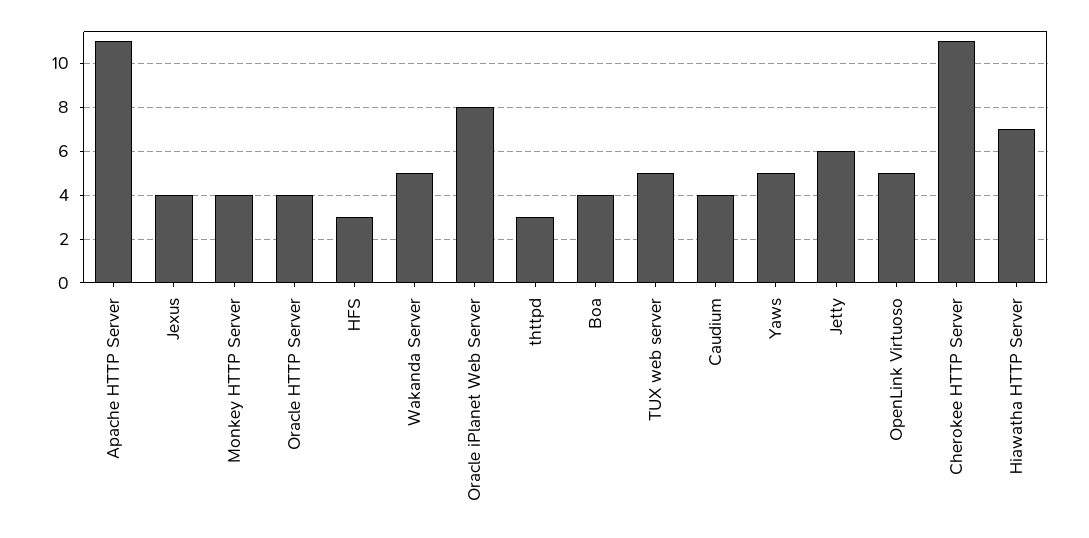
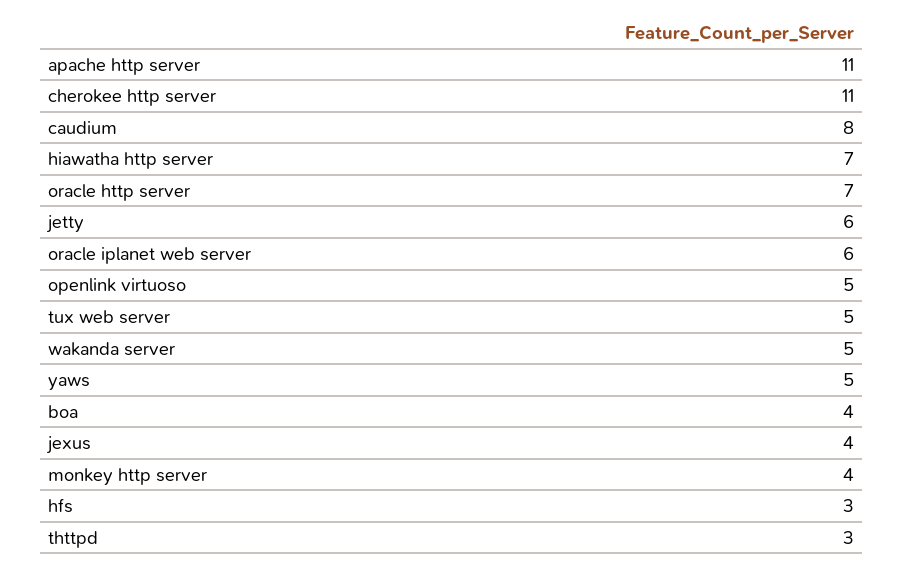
Oracle HTTP Server: 4 -> 7
Oracle iPlanet Web Server: 8 -> 6
Caudium: 4 -> 8

